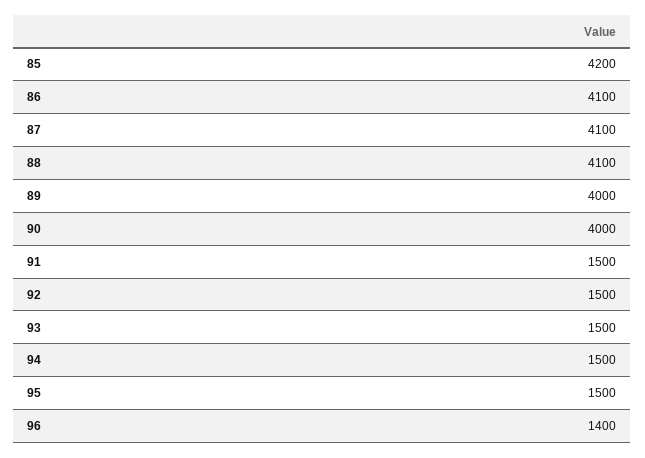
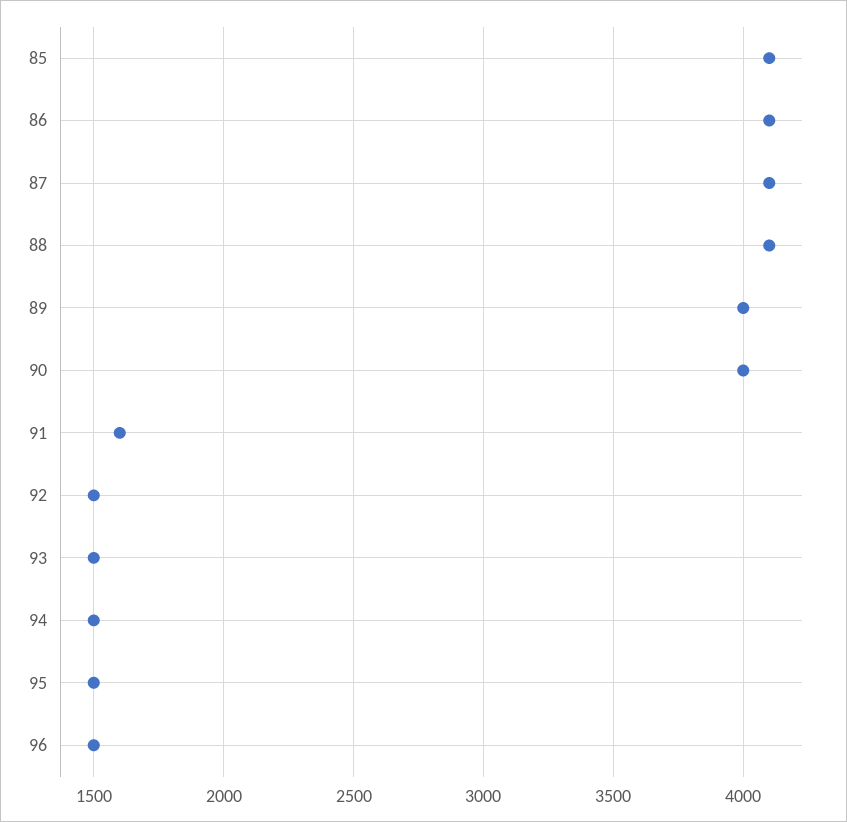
85: 4200 -> 4100
91: 1500 -> 1600
96: 1400 -> 1500

